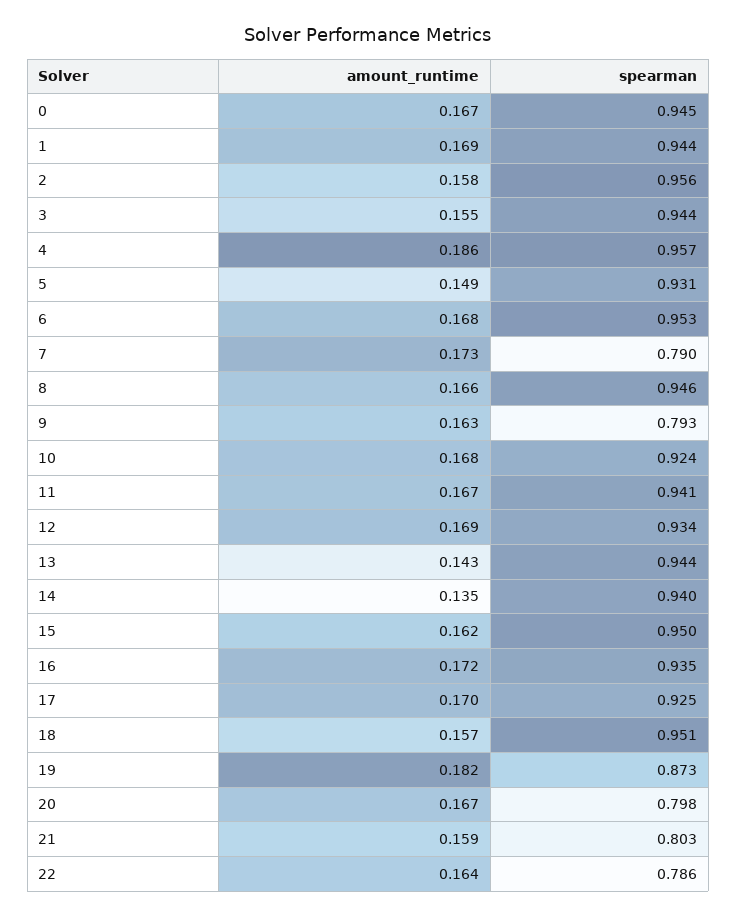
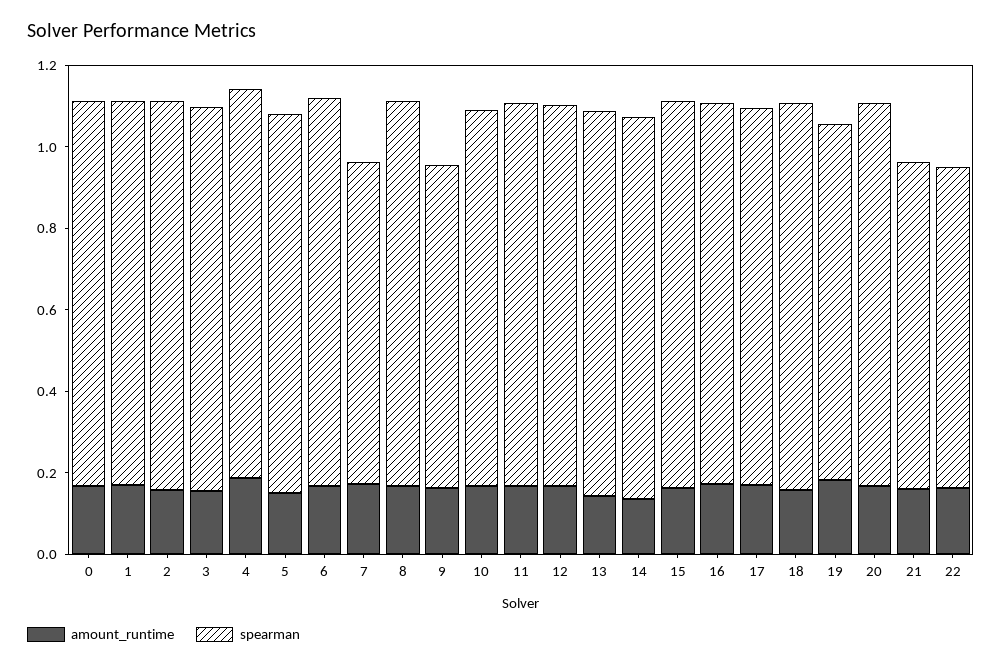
spearman, 20: 0.798 -> 0.95

